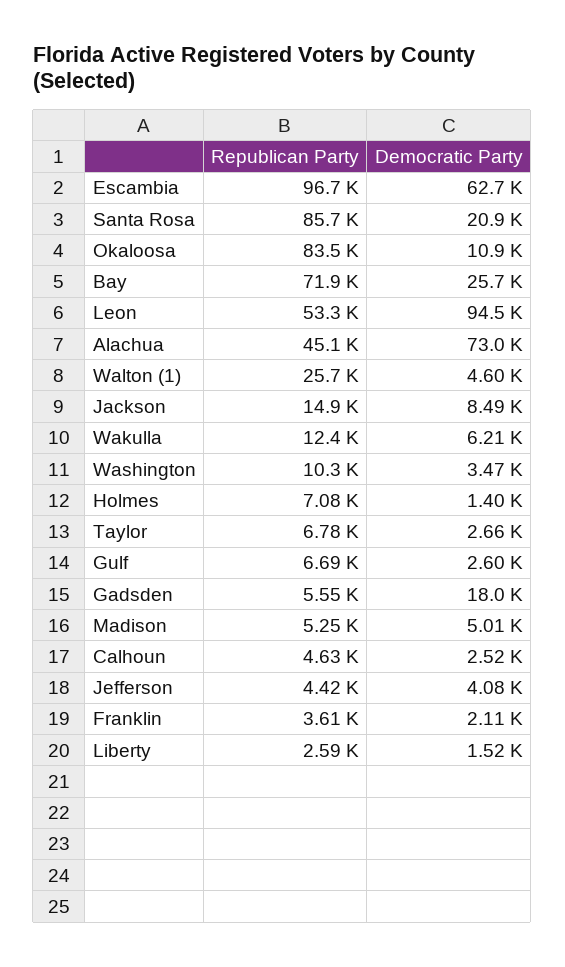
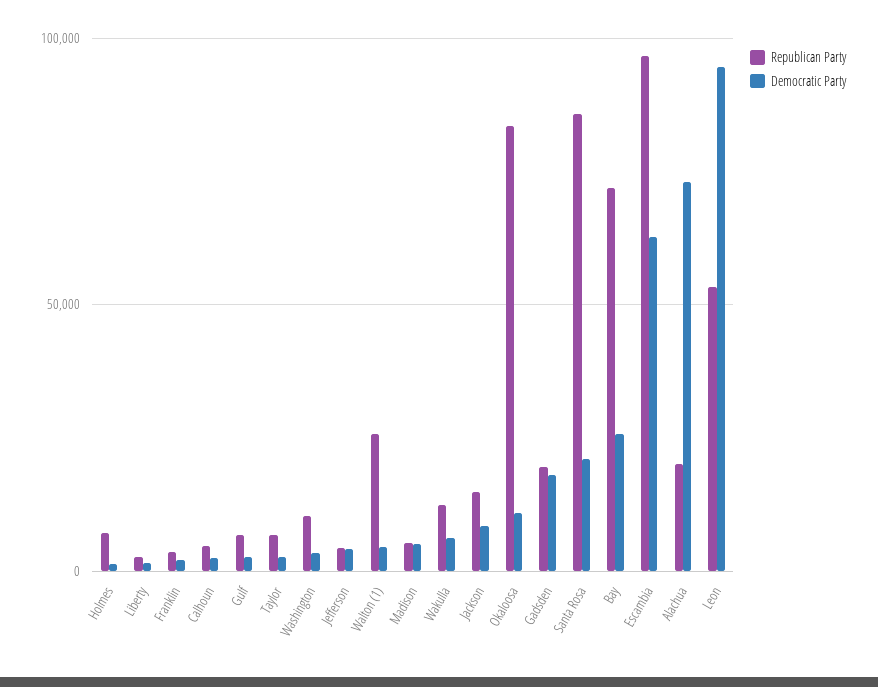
Republican Party, Alachua: 45100 -> 20000
Republican Party, Gadsden: 5550 -> 20000

